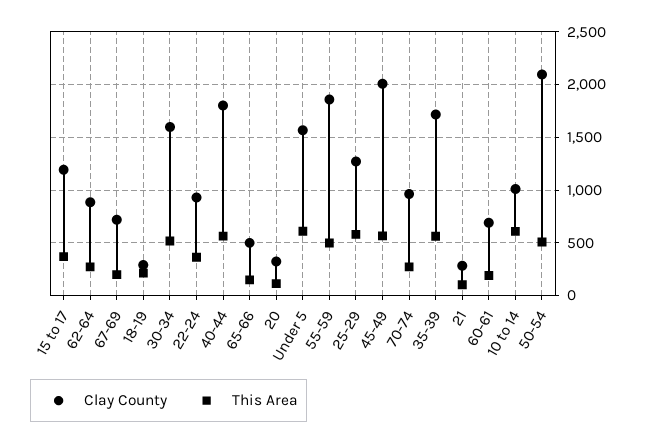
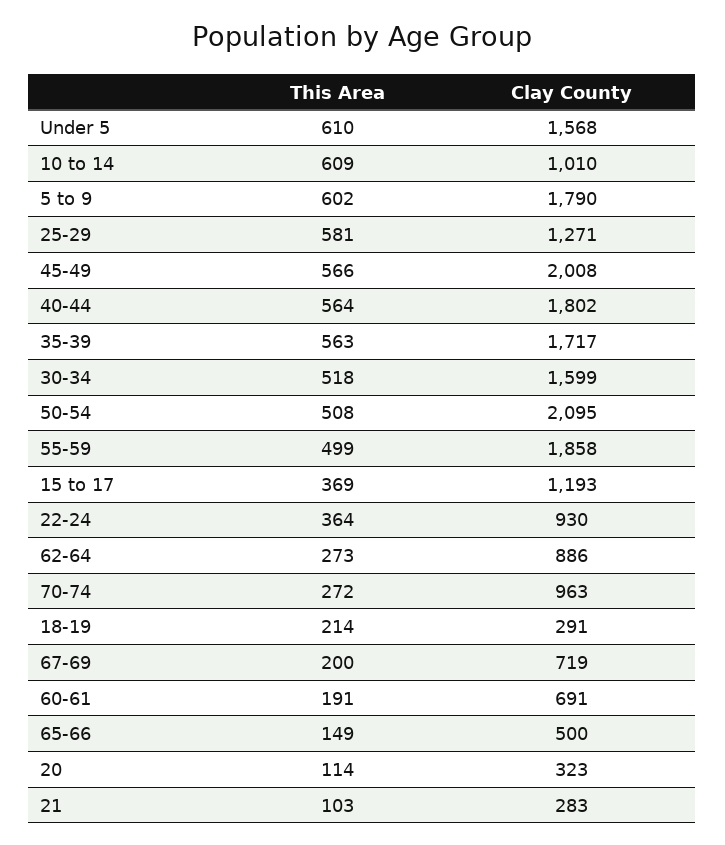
This Area, 5 to 9: none -> 602
Clay County, 5 to 9: none -> 1790

